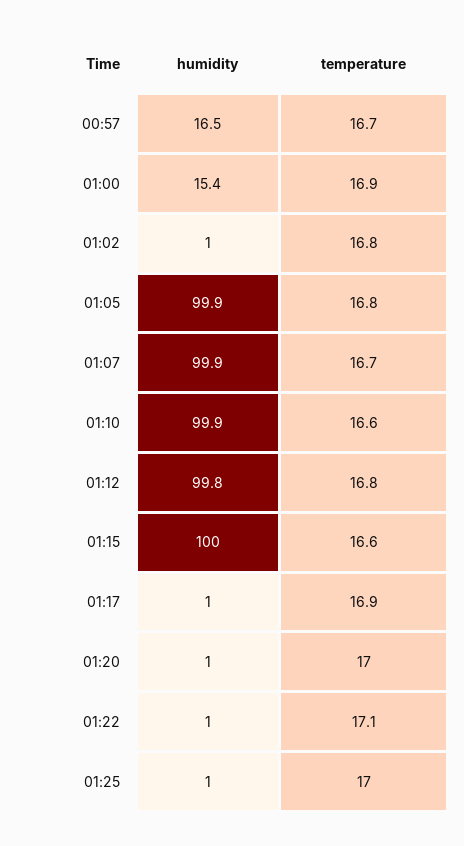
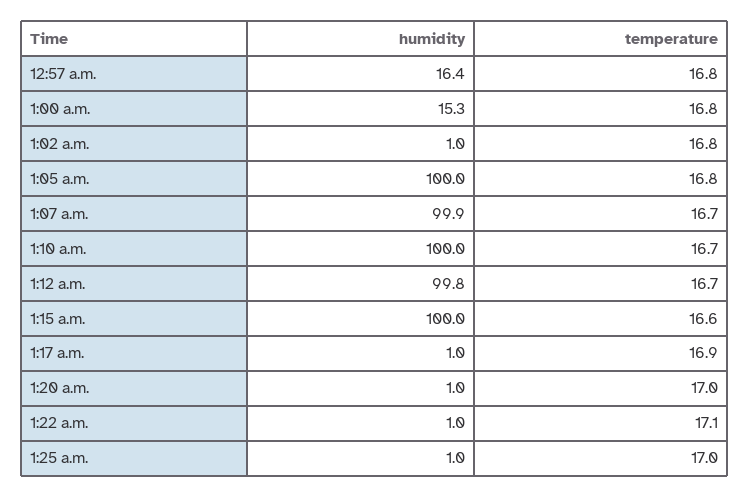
humidity, 00:57: 16.5 -> 16.4
temperature, 00:57: 16.7 -> 16.8
humidity, 01:00: 15.4 -> 15.3
temperature, 01:00: 16.9 -> 16.8
humidity, 01:05: 99.9 -> 100
humidity, 01:10: 99.9 -> 100
temperature, 01:10: 16.6 -> 16.7
temperature, 01:12: 16.8 -> 16.7

